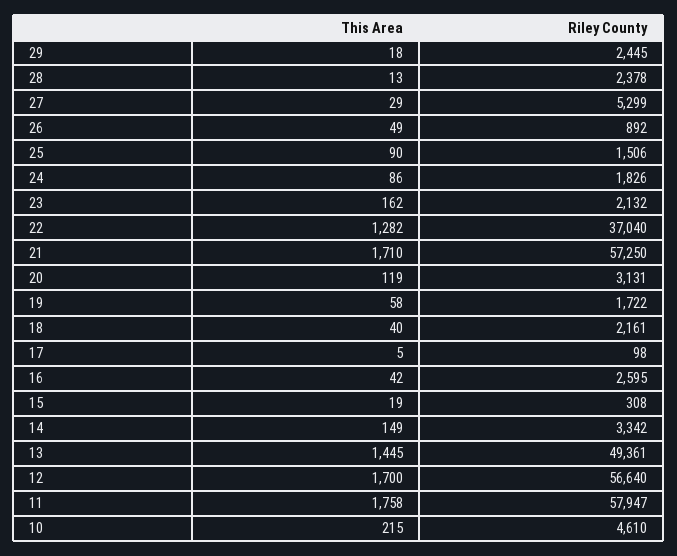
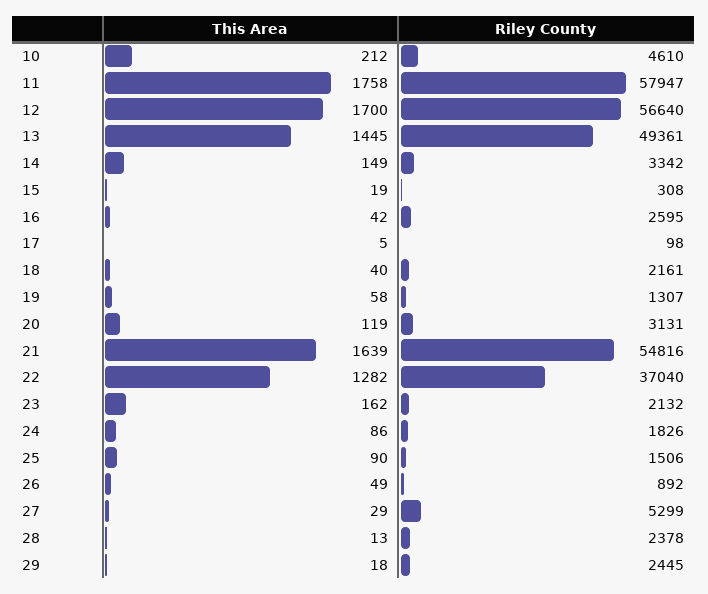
This Area, 21: 1710 -> 1639
Riley County, 21: 57250 -> 54816
Riley County, 19: 1722 -> 1307
This Area, 10: 215 -> 212

